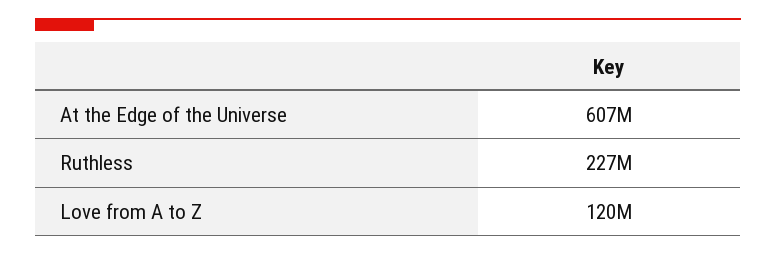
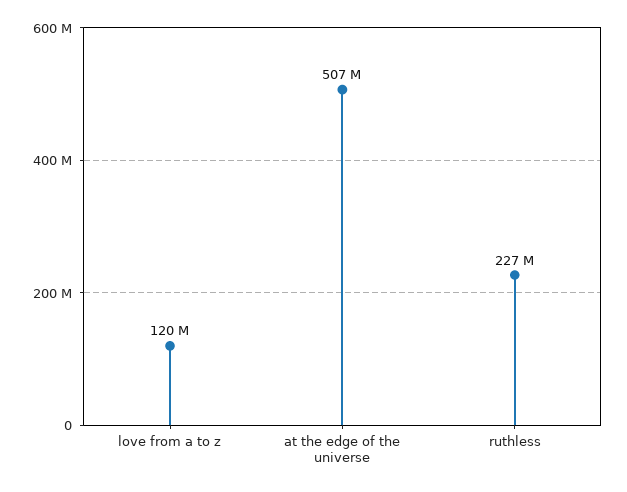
At the Edge of the Universe: 607000000 -> 507000000

